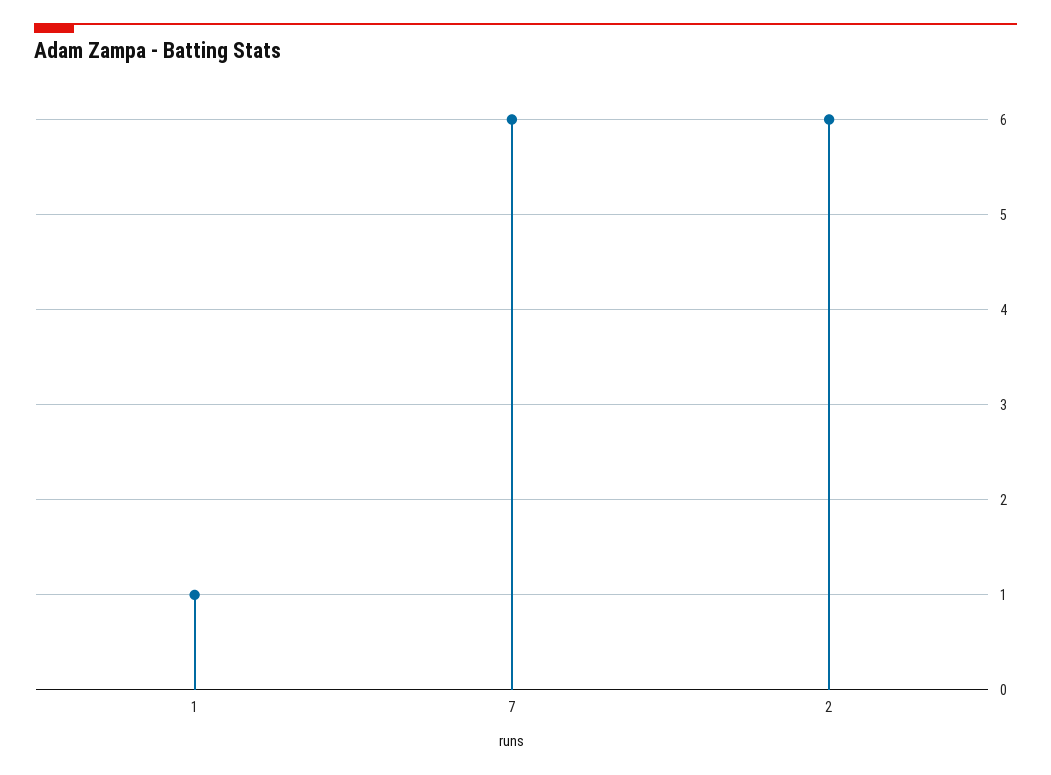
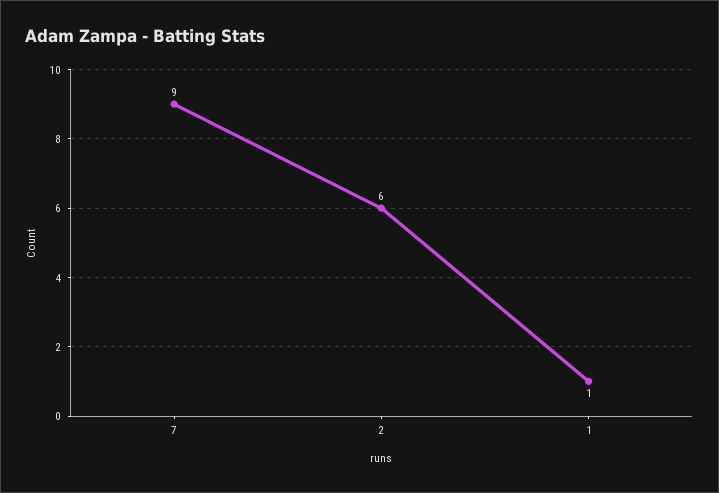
7: 6 -> 9

